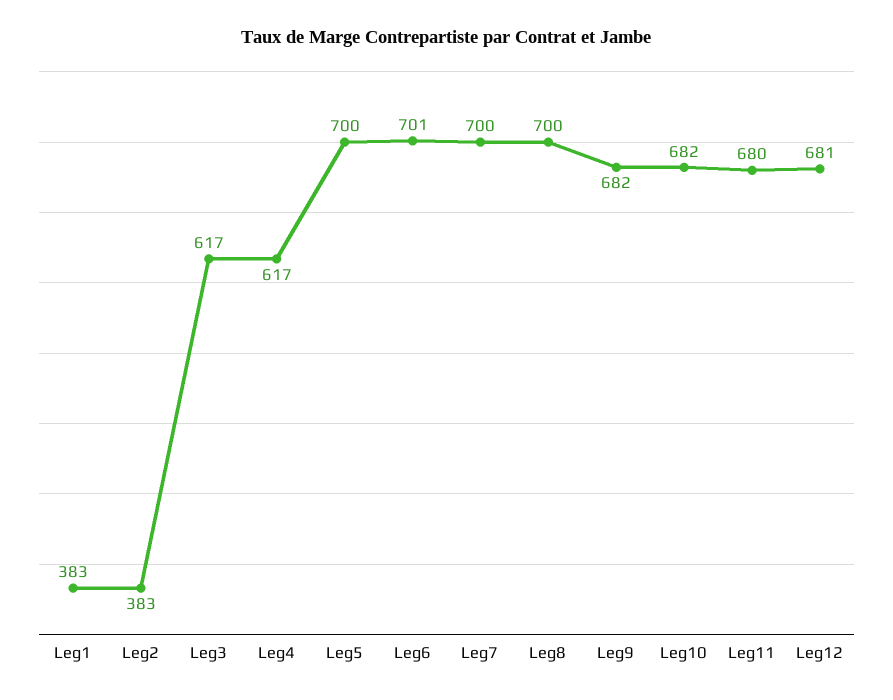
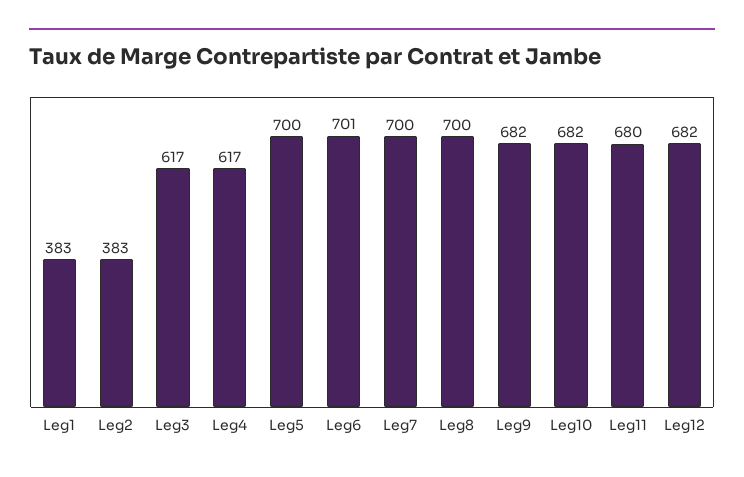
Leg12: 681 -> 682

